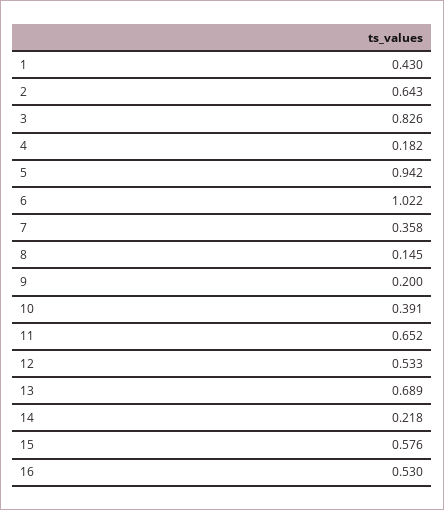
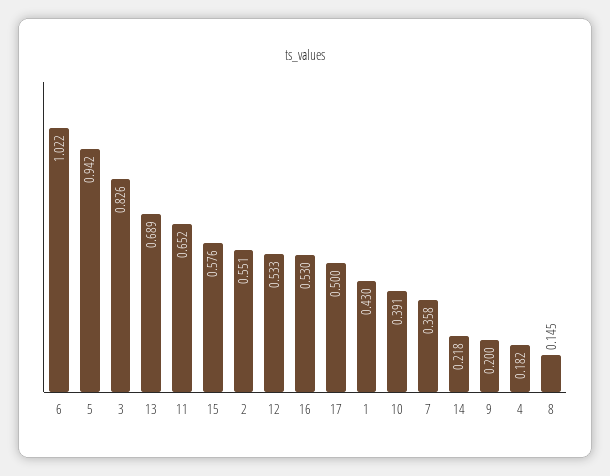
2: 0.643 -> 0.551
17: none -> 0.5

